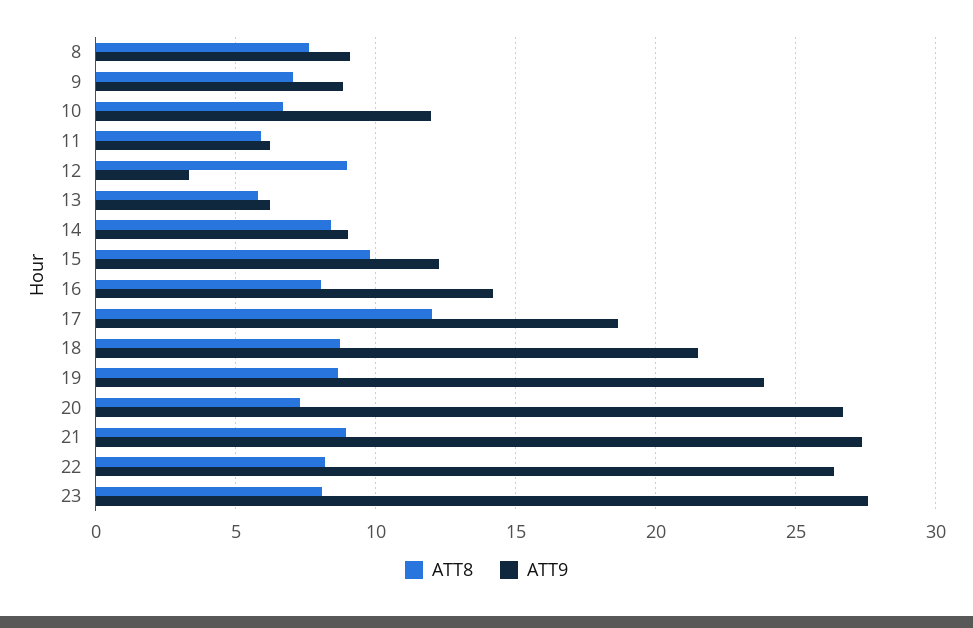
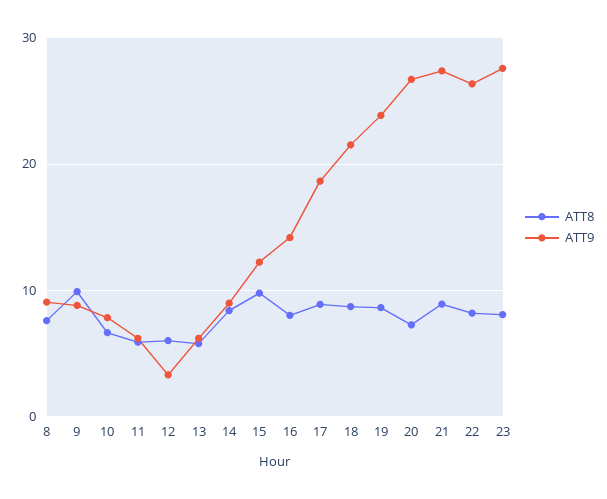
ATT8, 9: 7 -> 10
ATT9, 10: 12 -> 8
ATT8, 12: 9 -> 6
ATT8, 17: 12 -> 9

